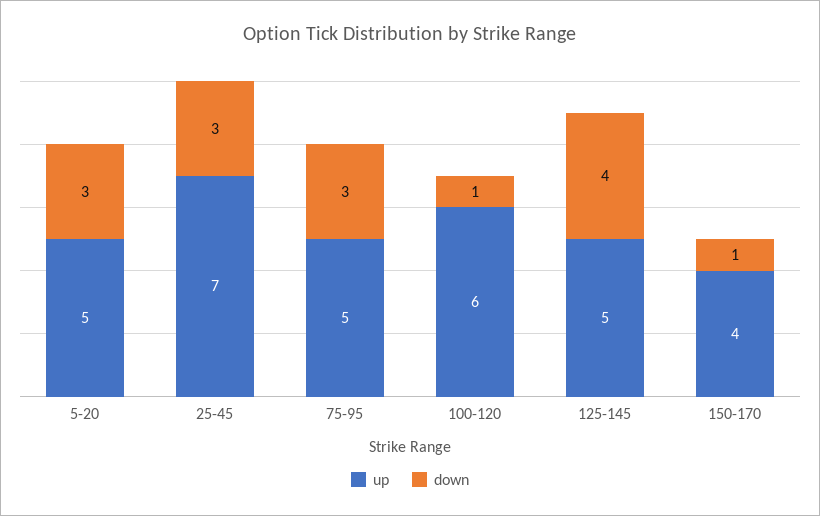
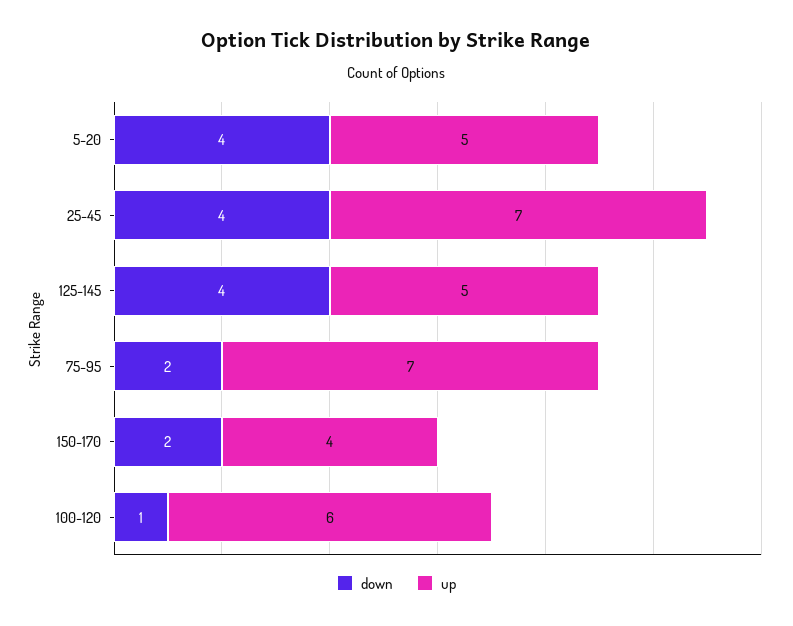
down, 5-20: 3 -> 4
down, 25-45: 3 -> 4
up, 75-95: 5 -> 7
down, 75-95: 3 -> 2
down, 150-170: 1 -> 2

